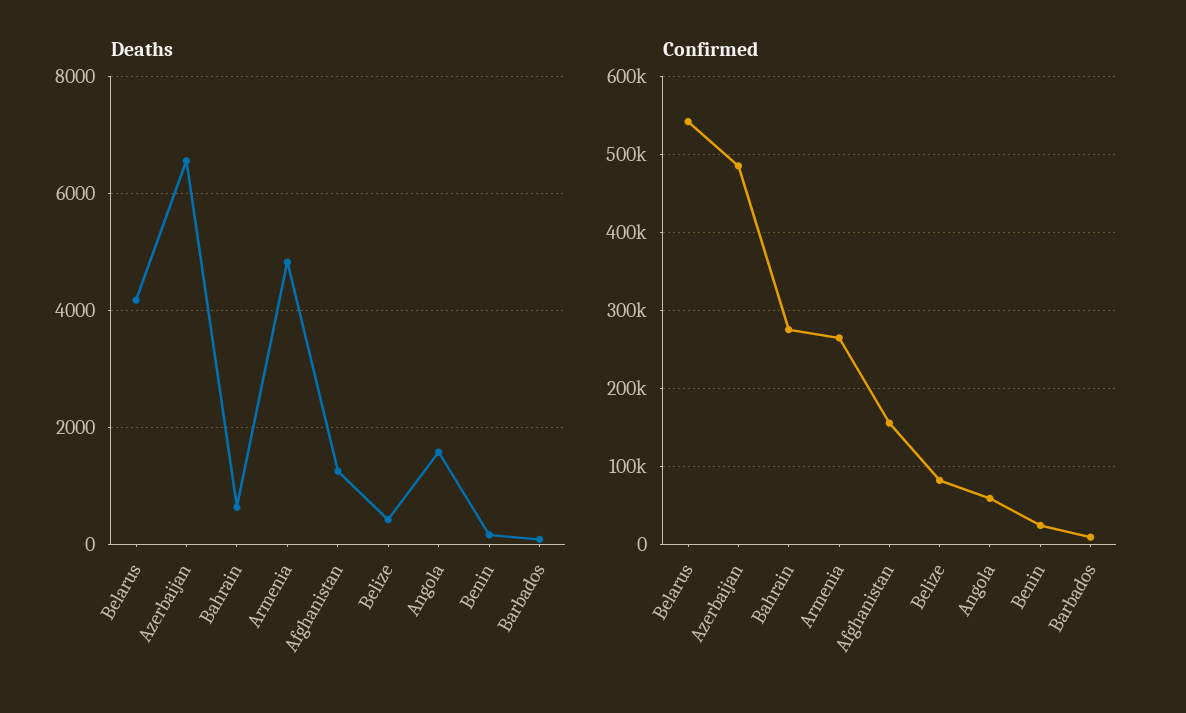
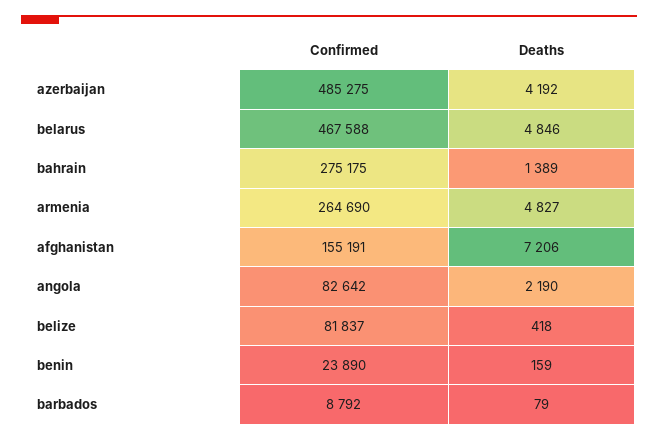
Deaths, Belarus: 4200 -> 4846
Deaths, Azerbaijan: 6600 -> 4192
Deaths, Bahrain: 600 -> 1389
Deaths, Afghanistan: 1200 -> 7206
Deaths, Angola: 1600 -> 2190
Confirmed, Belarus: 540000 -> 467588
Confirmed, Angola: 60000 -> 82642

